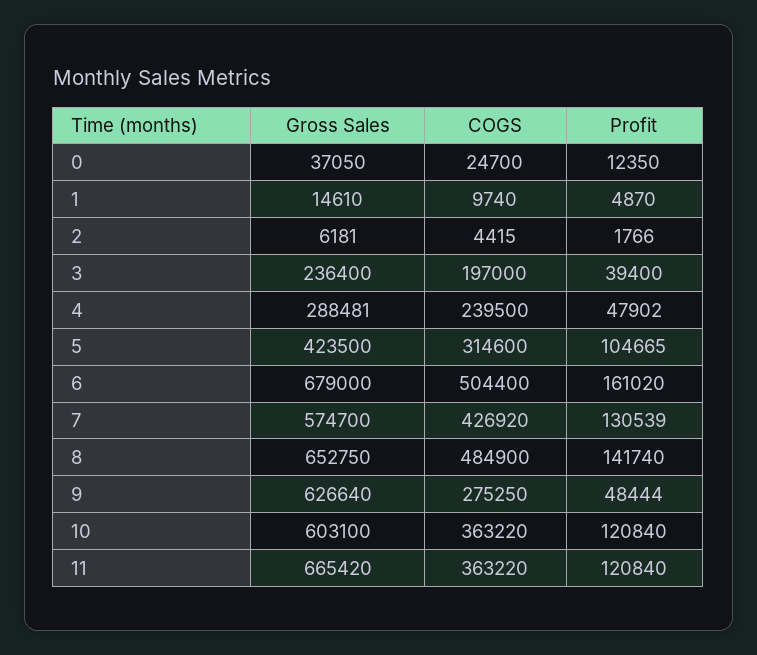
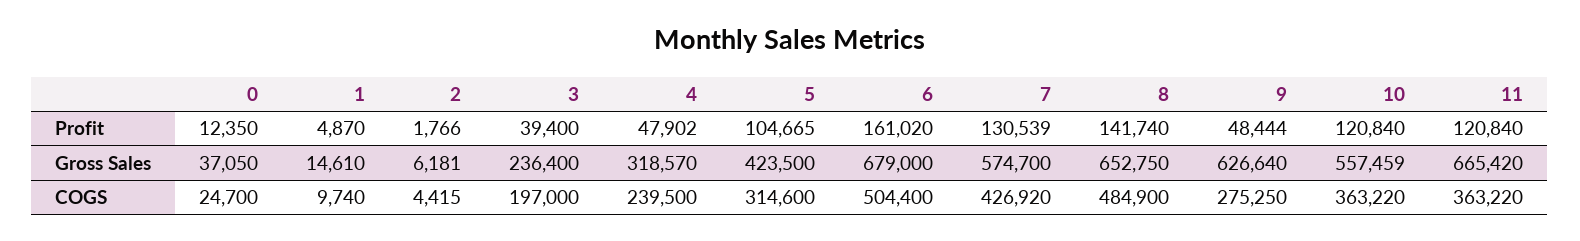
Gross Sales, 4: 288481 -> 318570
Gross Sales, 10: 603100 -> 557459

